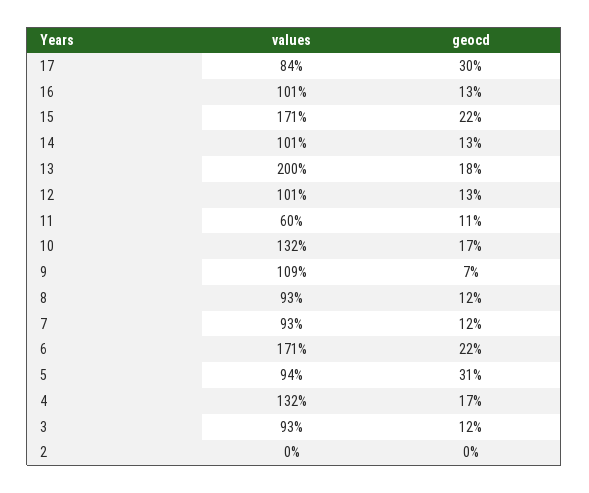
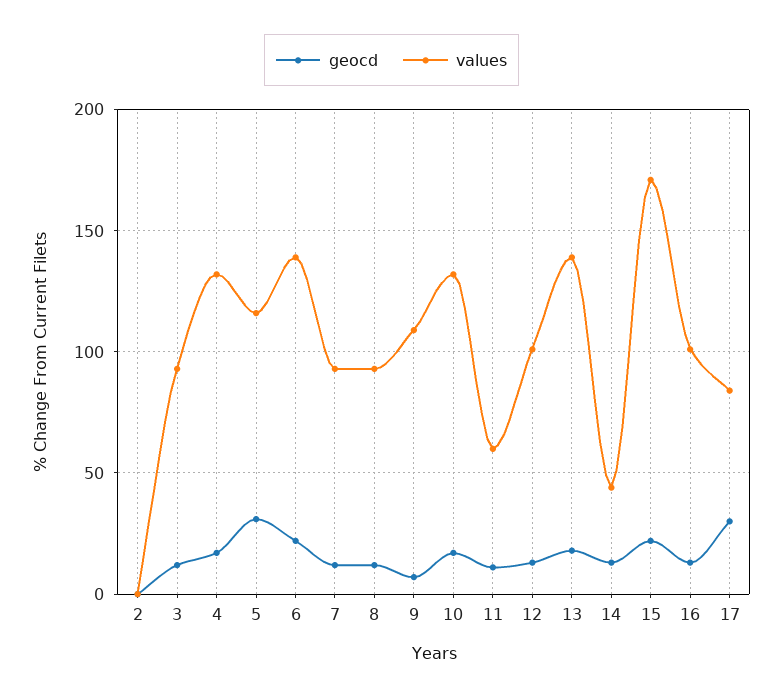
values, 14: 101 -> 45
values, 13: 200 -> 140
values, 6: 171 -> 140
values, 5: 94 -> 115

